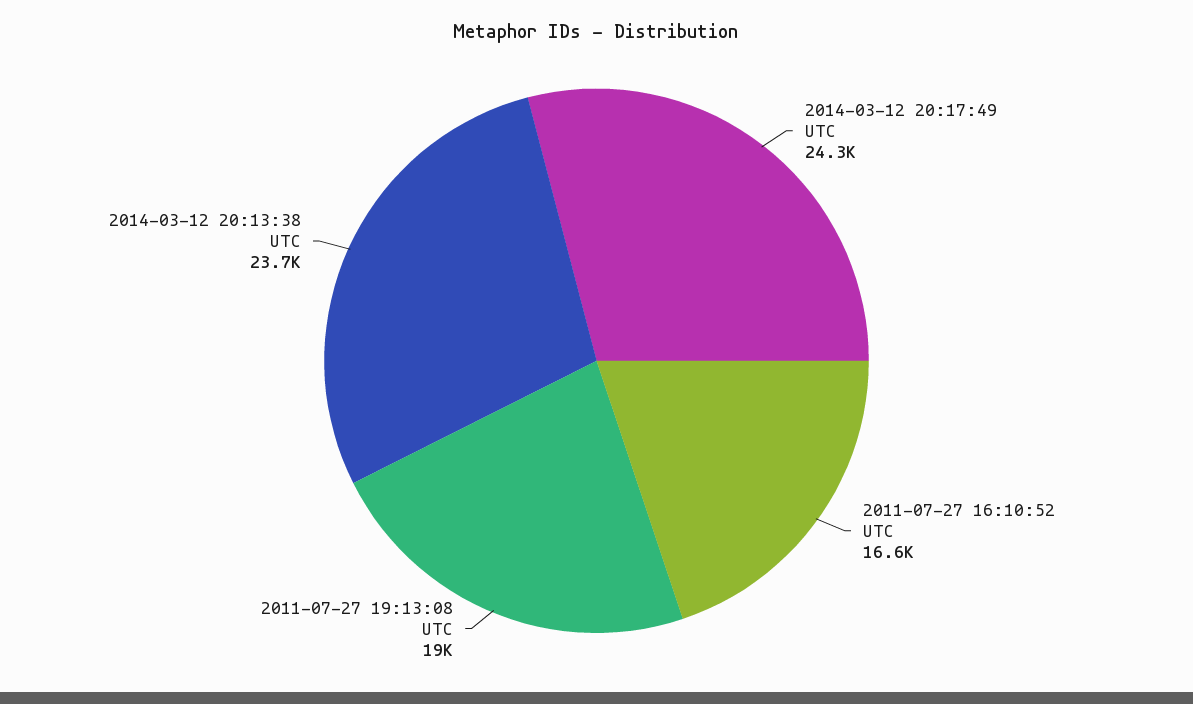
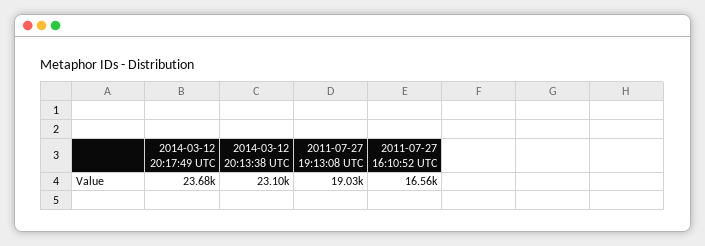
2014-03-12 20:17:49 UTC: 24300 -> 23680
2014-03-12 20:13:38 UTC: 23700 -> 23100

